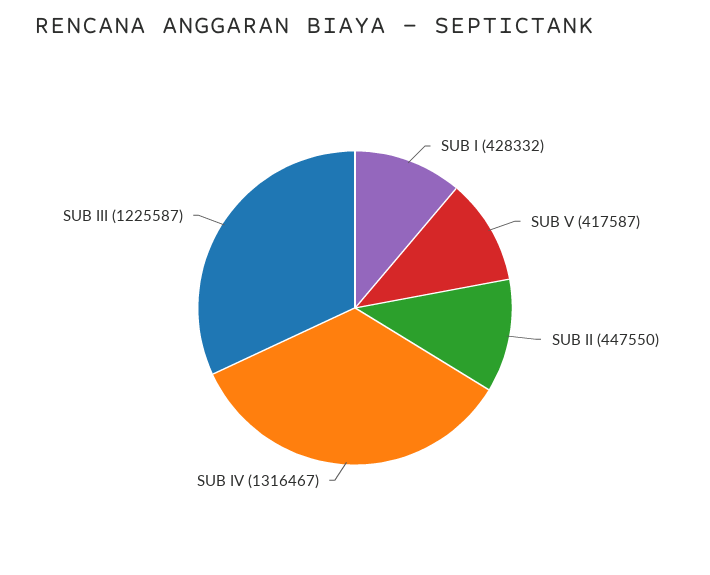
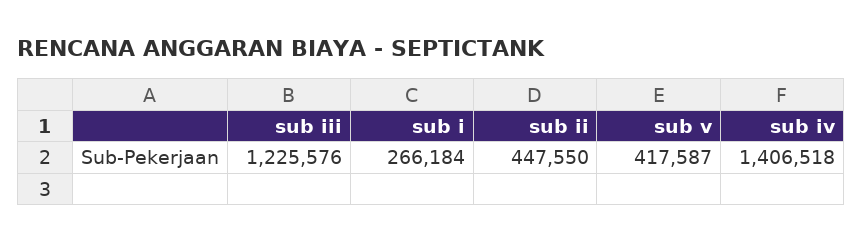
SUB I: 428332 -> 266184
SUB IV: 1316467 -> 1406518
SUB III: 1225587 -> 1225576

